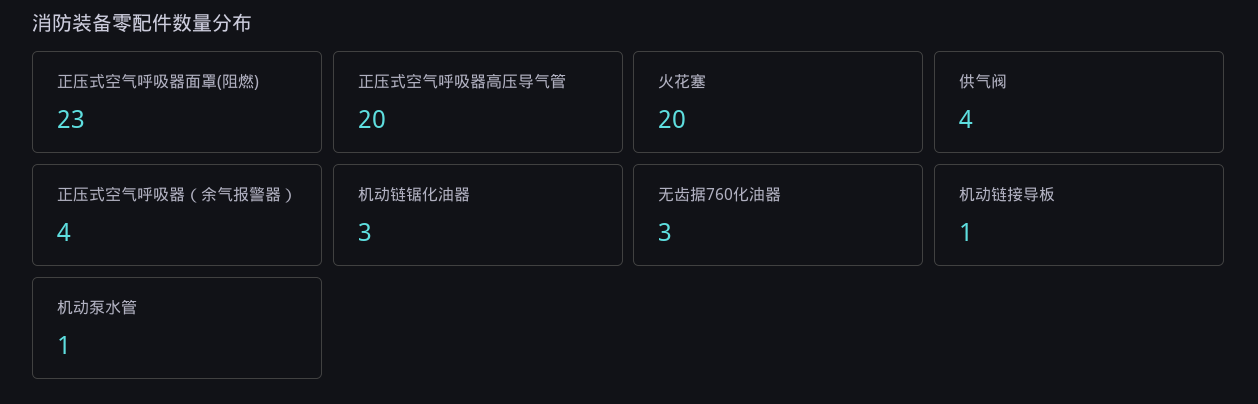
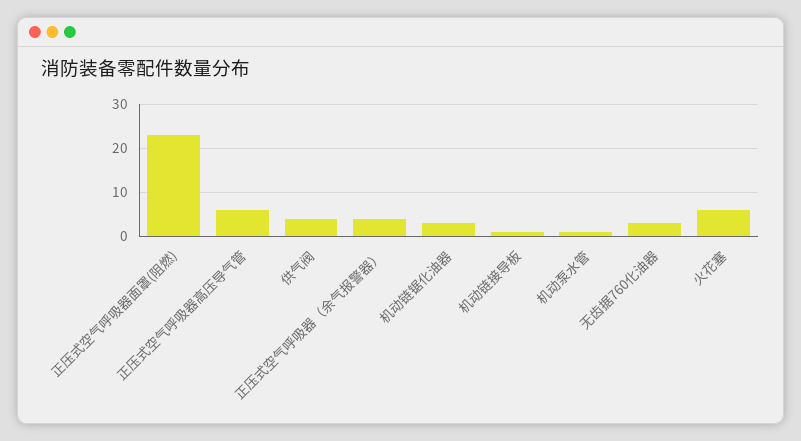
正压式空气呼吸器高压导气管: 20 -> 5
火花塞: 20 -> 5

